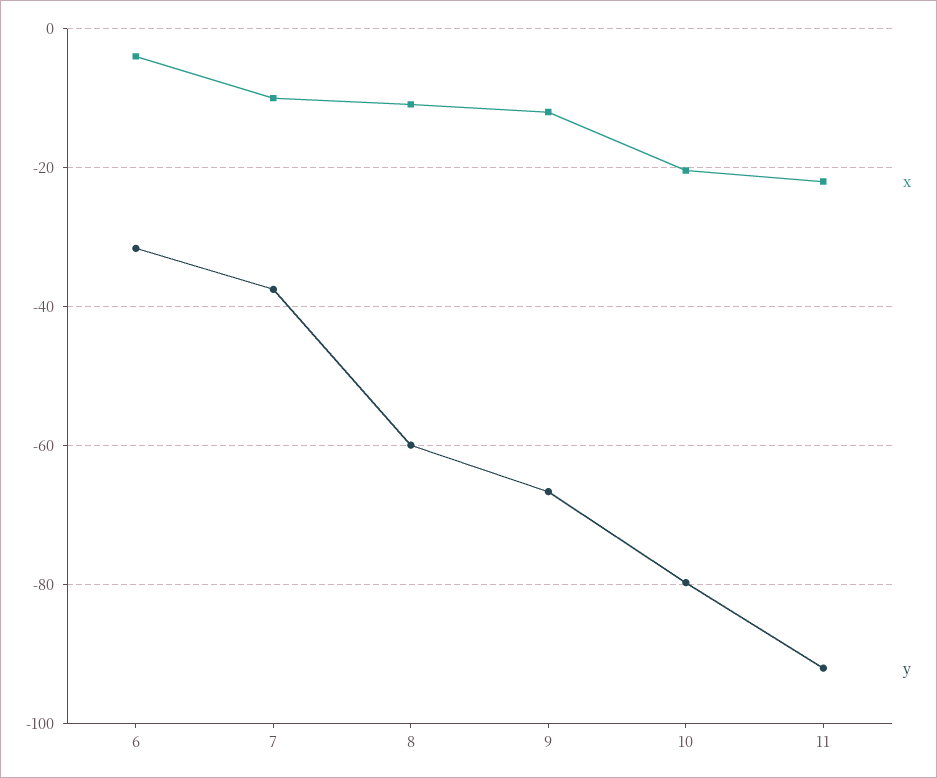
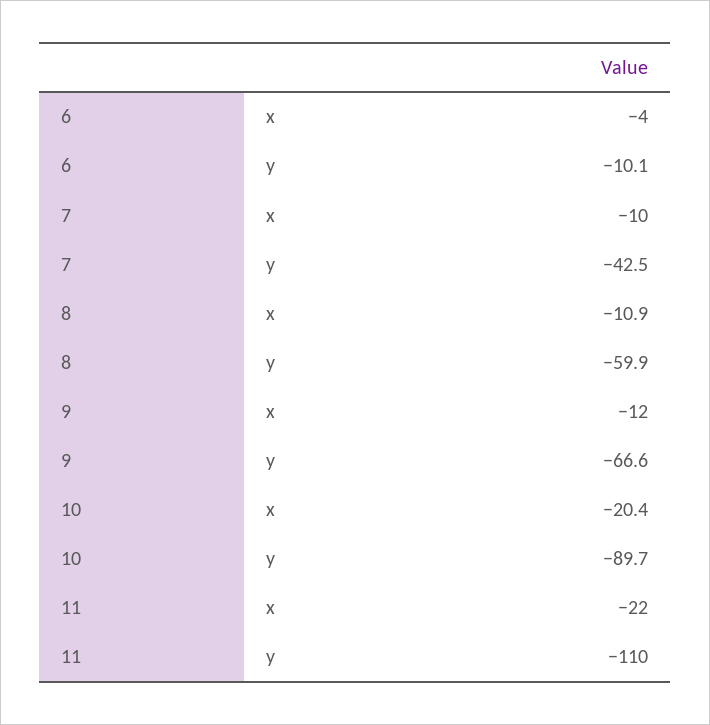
y, 6: -32 -> -10.1
y, 7: -38 -> -42.5
y, 10: -80 -> -89.7
y, 11: -92 -> -110

